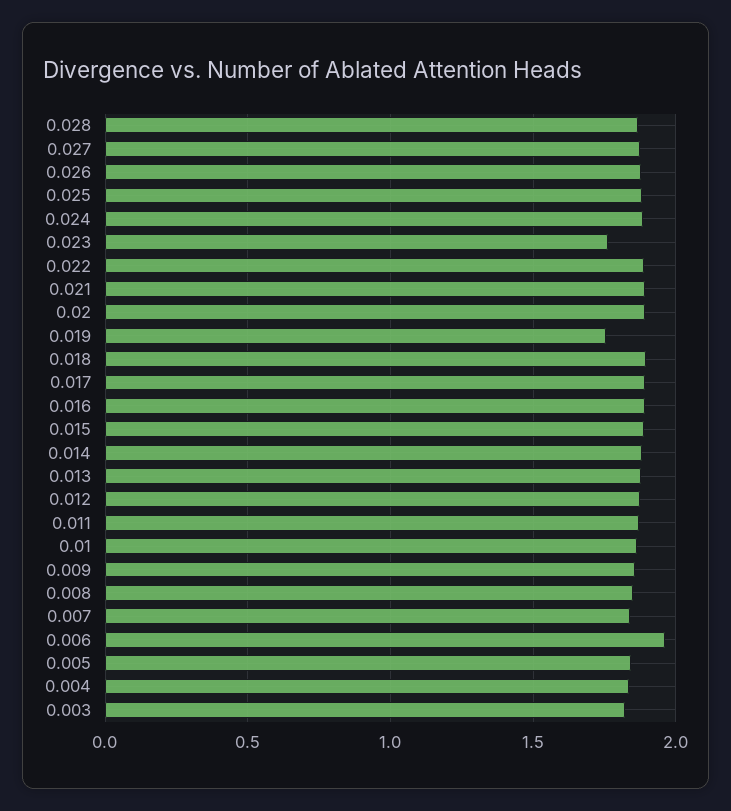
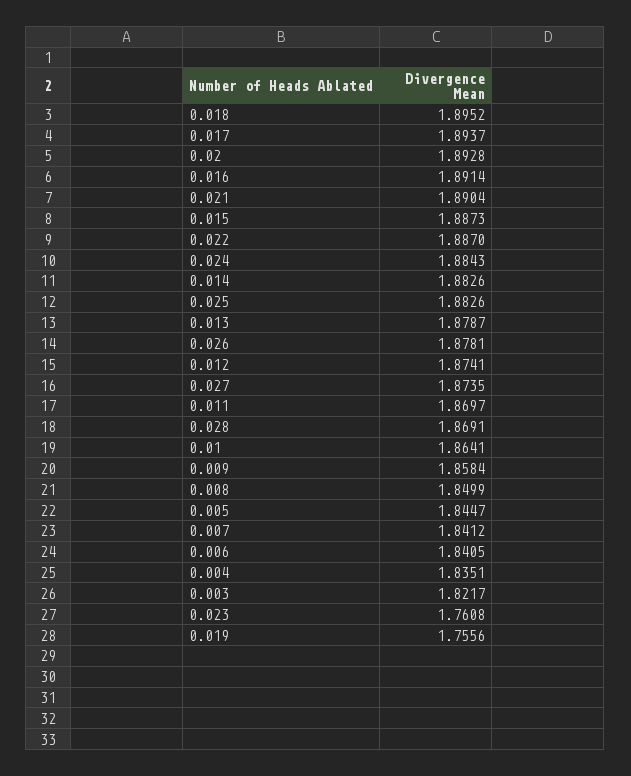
0.006: 1.95 -> 1.8405

